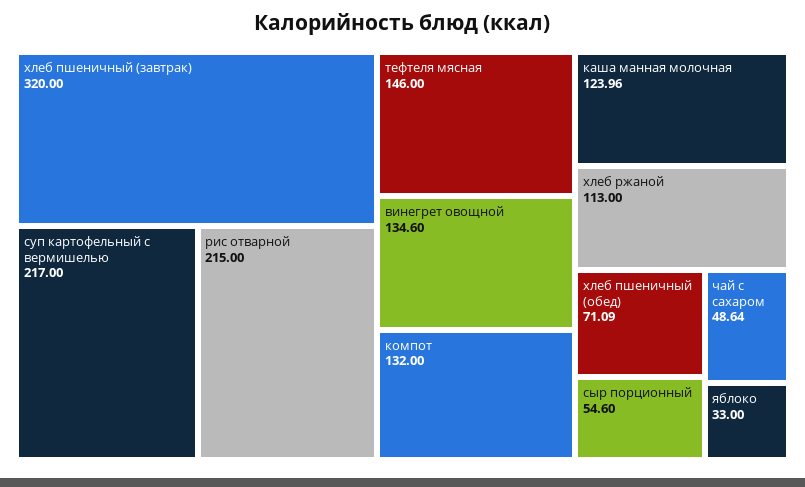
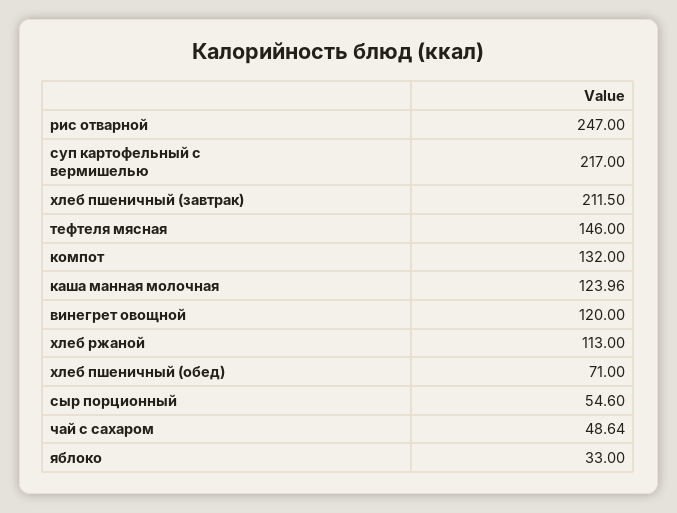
хлеб пшеничный (завтрак): 320 -> 211.5
рис отварной: 215 -> 247
винегрет овощной: 134.6 -> 120
хлеб пшеничный (обед): 71.09 -> 71

